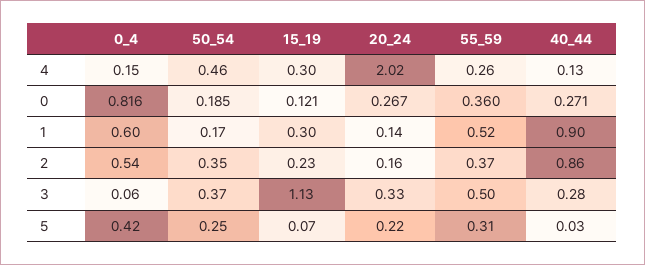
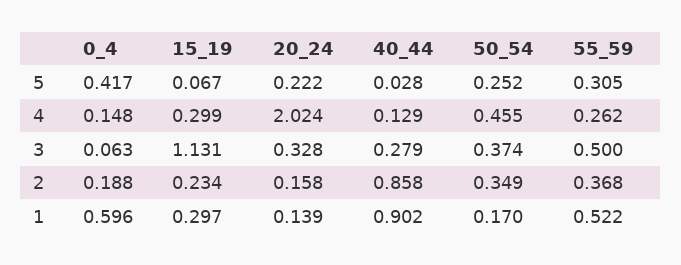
0_4, 0: 0.816 -> none
50_54, 0: 0.185 -> none
15_19, 0: 0.121 -> none
20_24, 0: 0.267 -> none
55_59, 0: 0.36 -> none
40_44, 0: 0.271 -> none
0_4, 2: 0.54 -> 0.188

